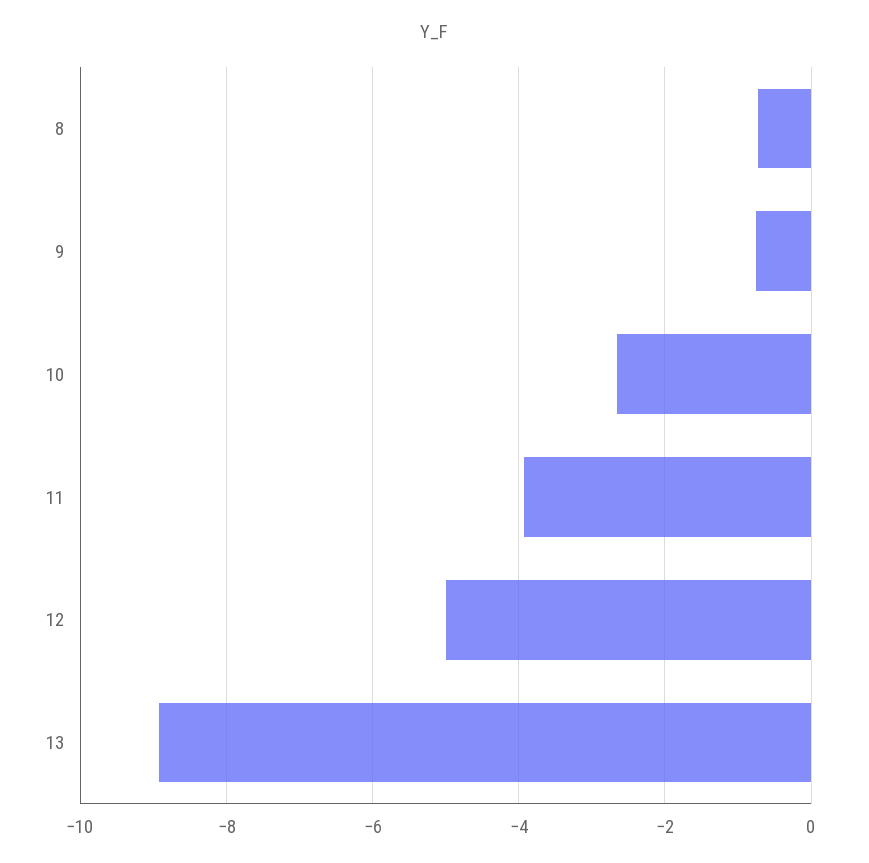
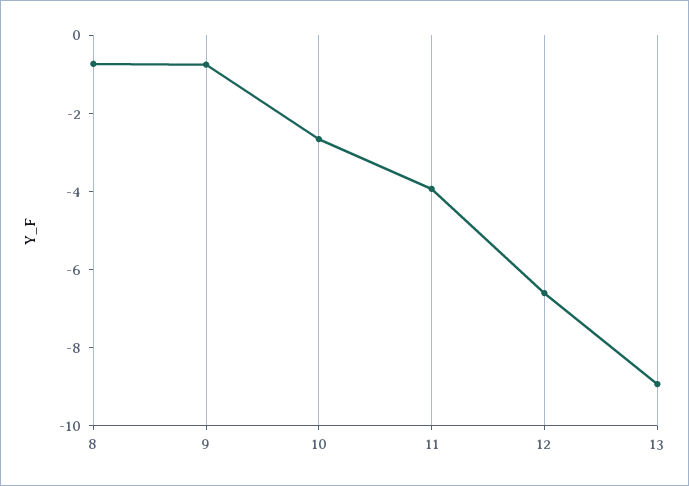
12: -5 -> -6.5

